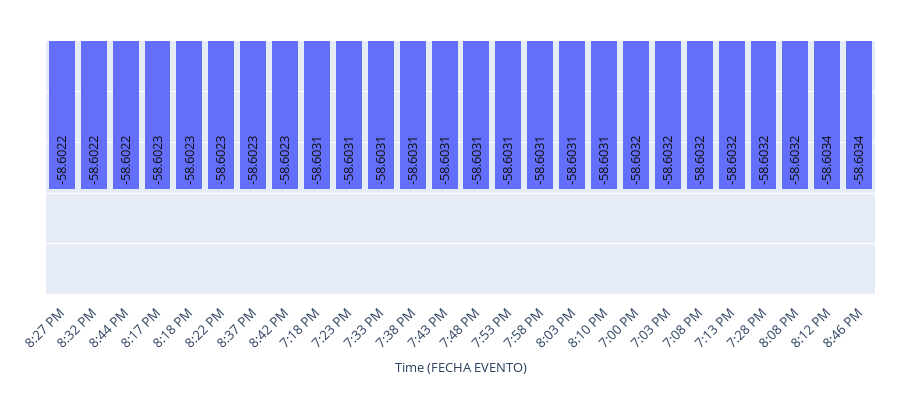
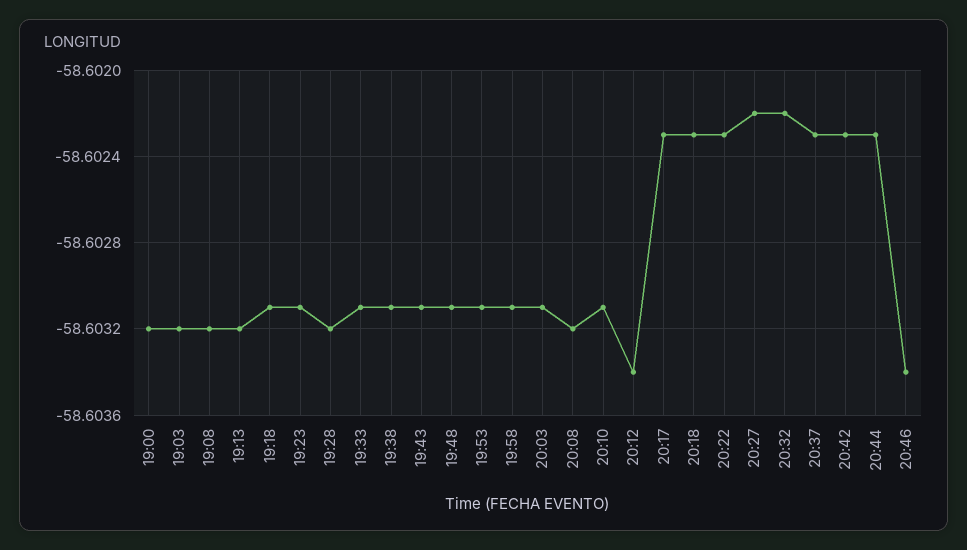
8:44 PM: -58.6022 -> -58.6023

